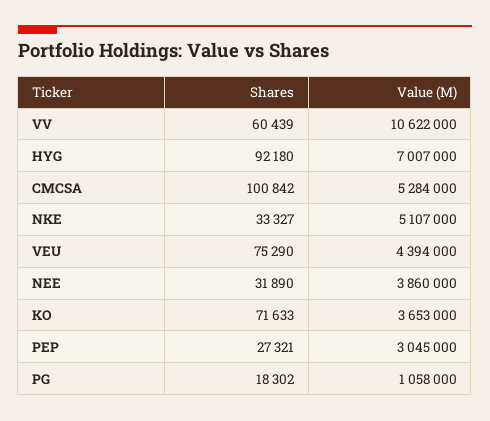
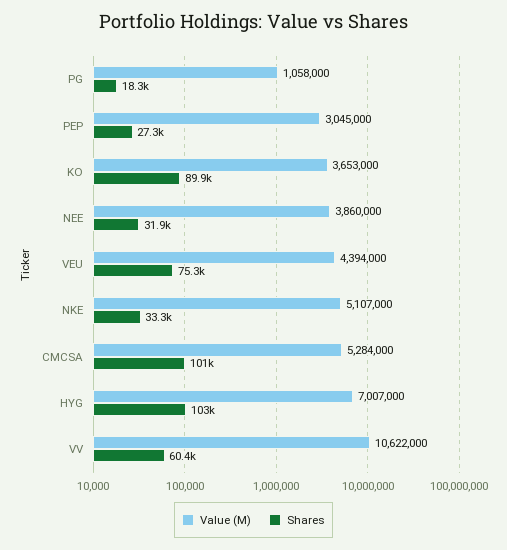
Shares, HYG: 92180 -> 103000
Shares, KO: 71633 -> 89900

